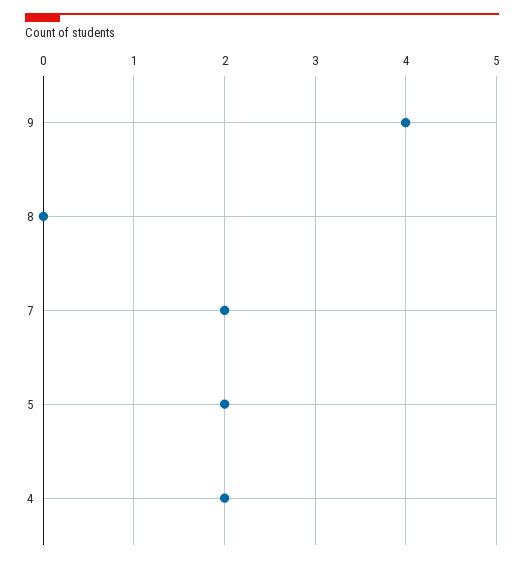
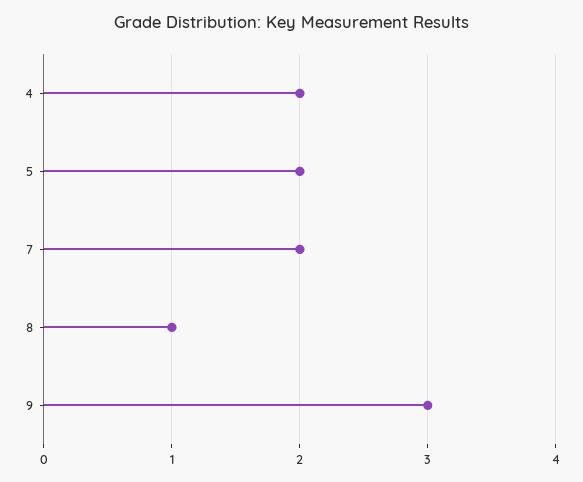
9: 4 -> 3
8: 0 -> 1

